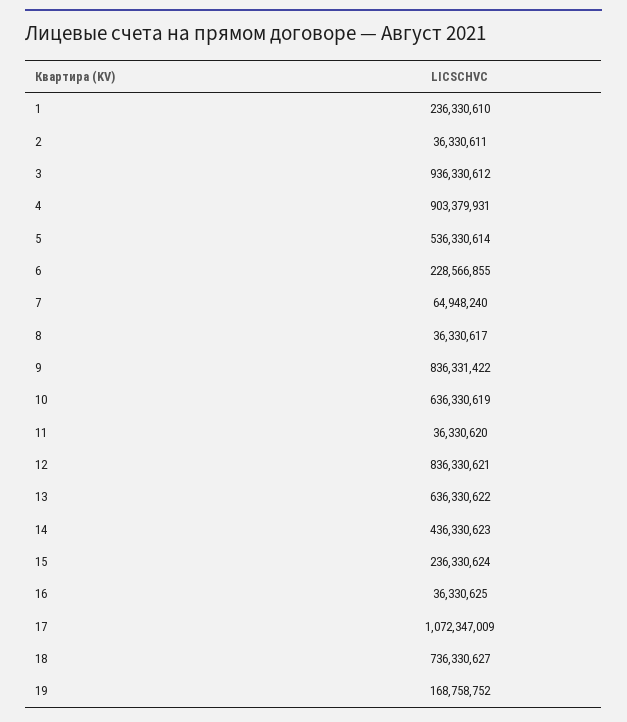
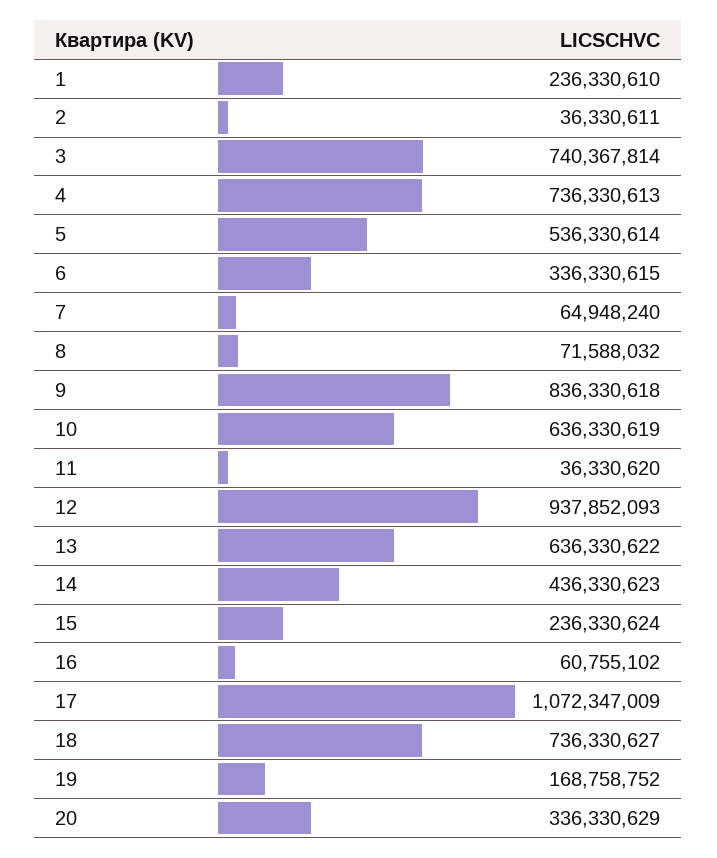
3: 936330612 -> 740367814
4: 903379931 -> 736330613
6: 228566855 -> 336330615
8: 36330617 -> 71588032
9: 836331422 -> 836330618
12: 836330621 -> 937852093
16: 36330625 -> 60755102
20: none -> 336330629

